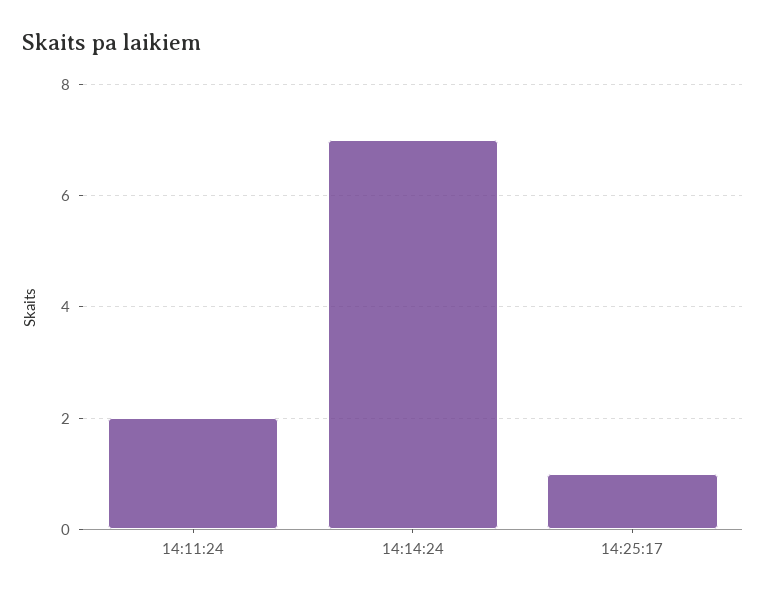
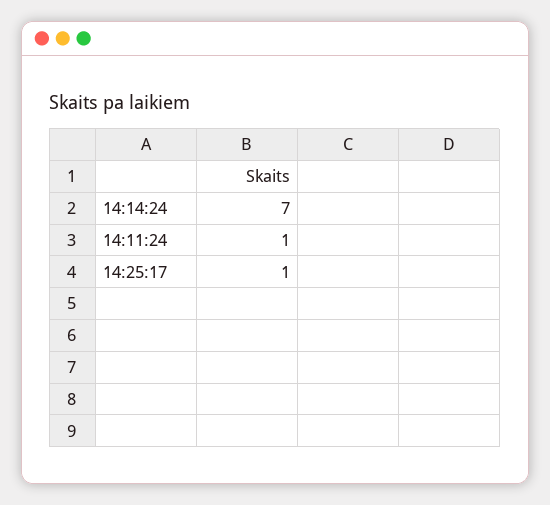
14:11:24: 2 -> 1

